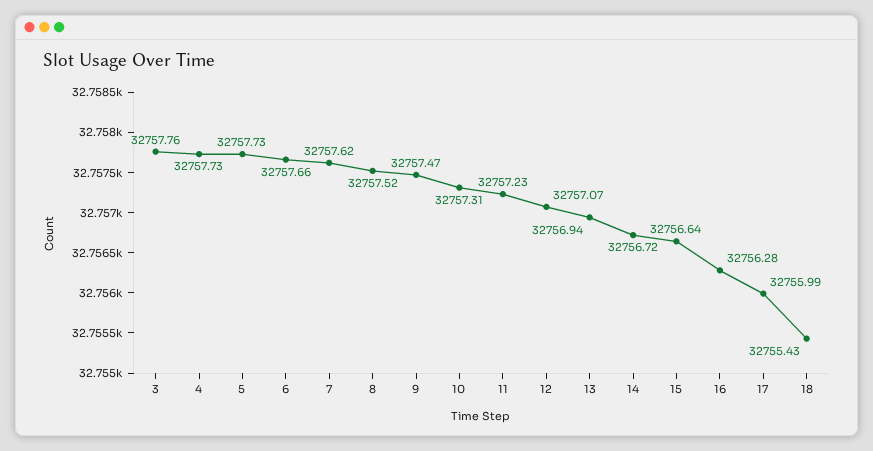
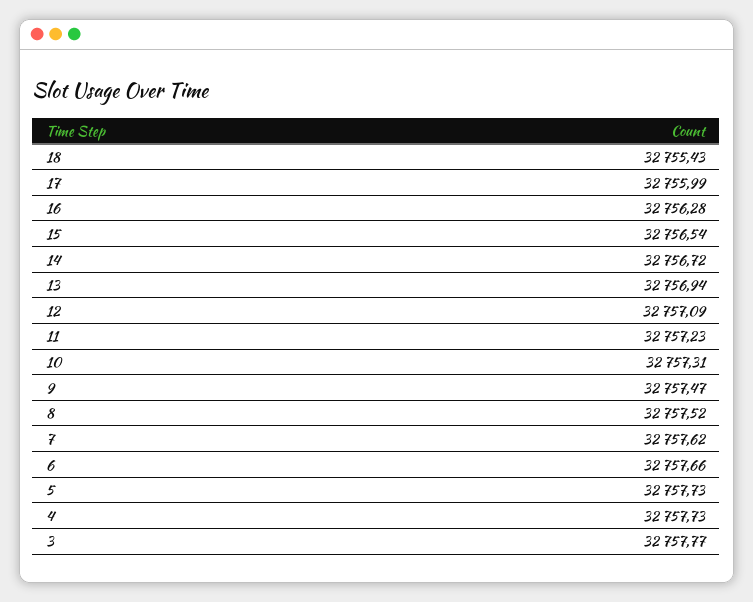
3: 32757.76 -> 32757.77
12: 32757.07 -> 32757.09
15: 32756.64 -> 32756.54

